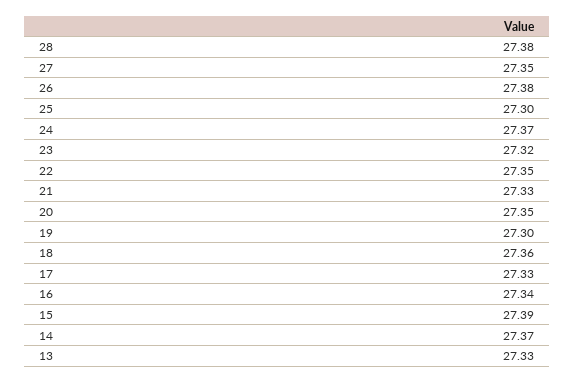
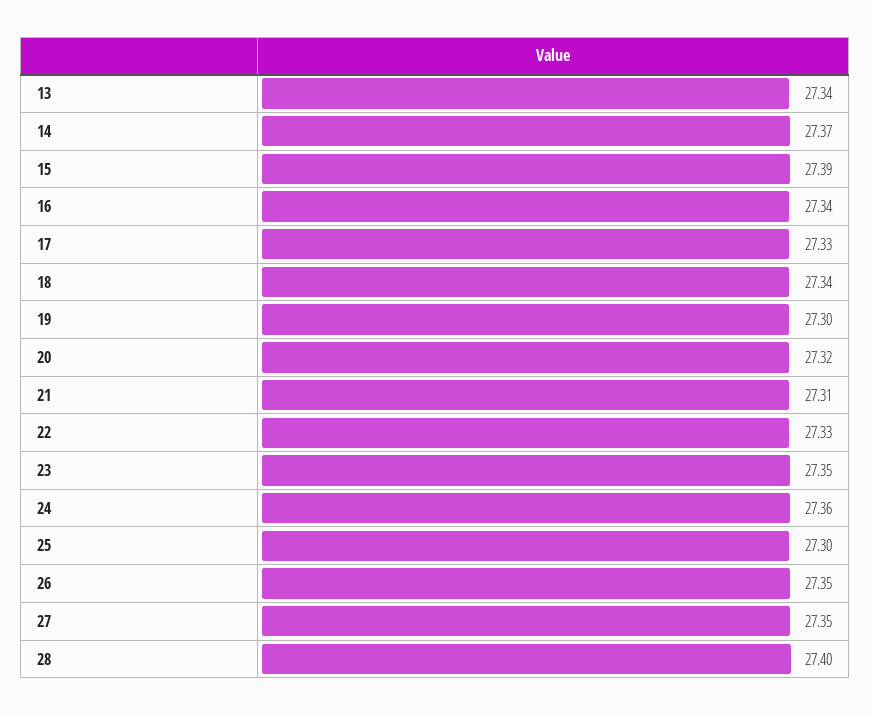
28: 27.38 -> 27.4
26: 27.38 -> 27.35
24: 27.37 -> 27.36
23: 27.32 -> 27.35
22: 27.35 -> 27.33
21: 27.33 -> 27.31
20: 27.35 -> 27.32
18: 27.36 -> 27.34
13: 27.33 -> 27.34

